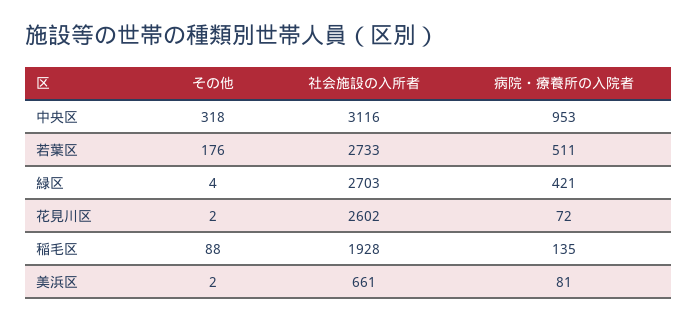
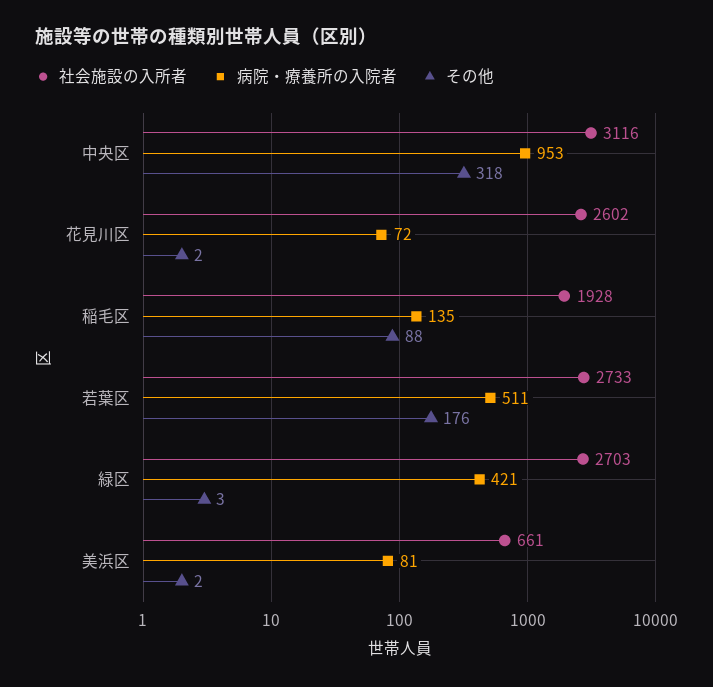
その他, 緑区: 4 -> 3

